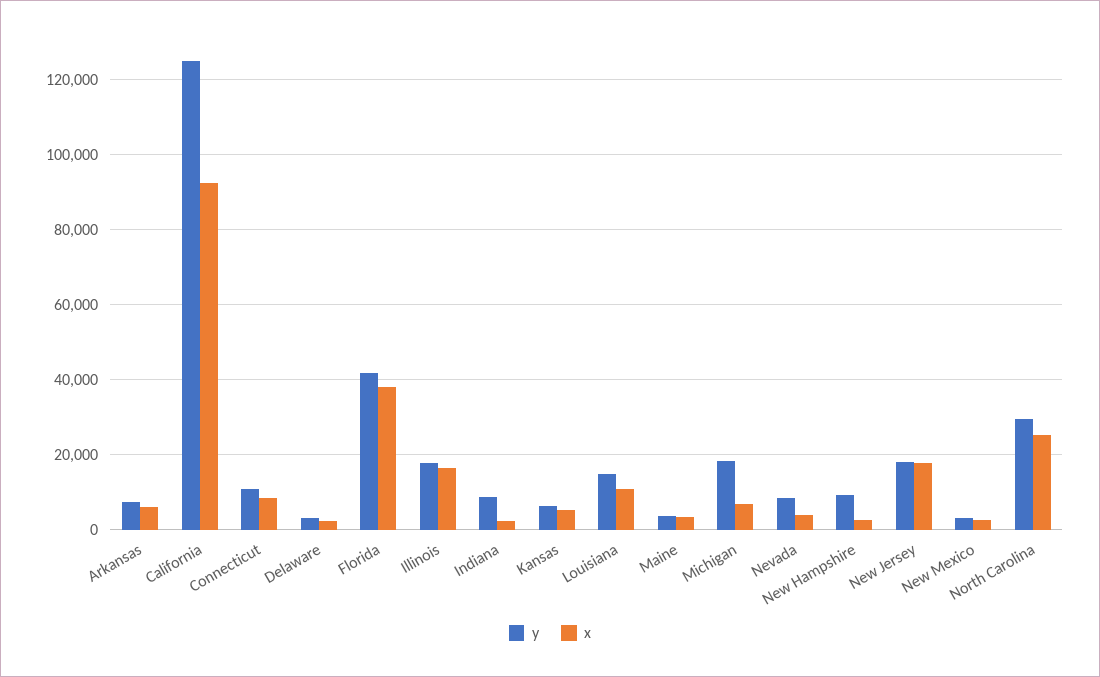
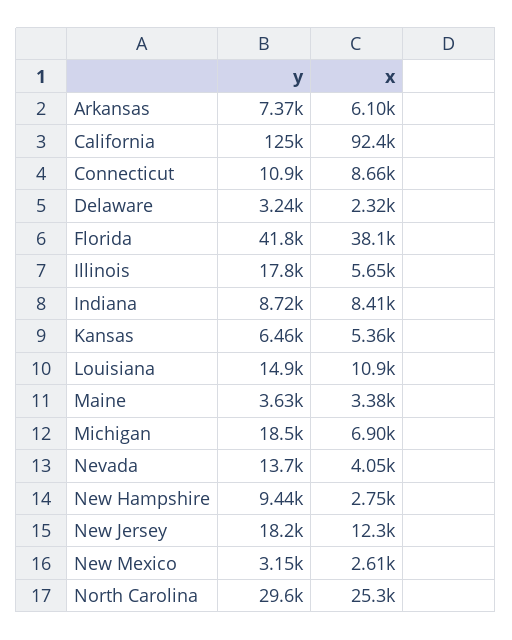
x, Illinois: 16000 -> 5650
x, Indiana: 2000 -> 8410
y, Nevada: 8000 -> 13700
x, New Jersey: 18000 -> 12300

